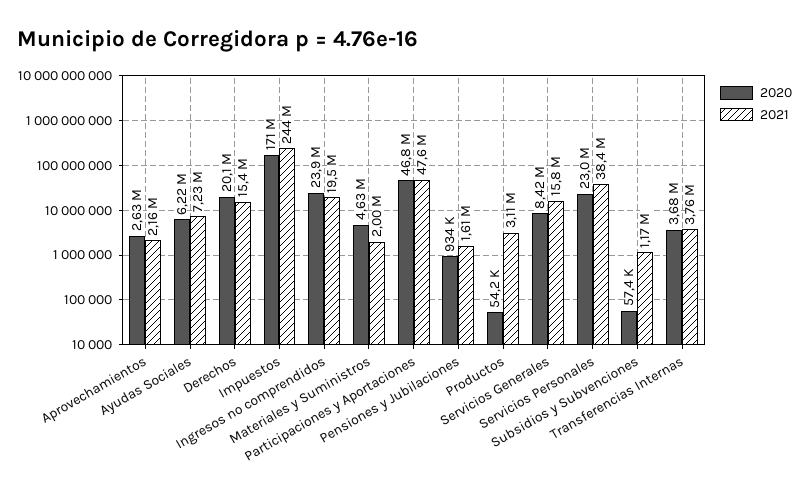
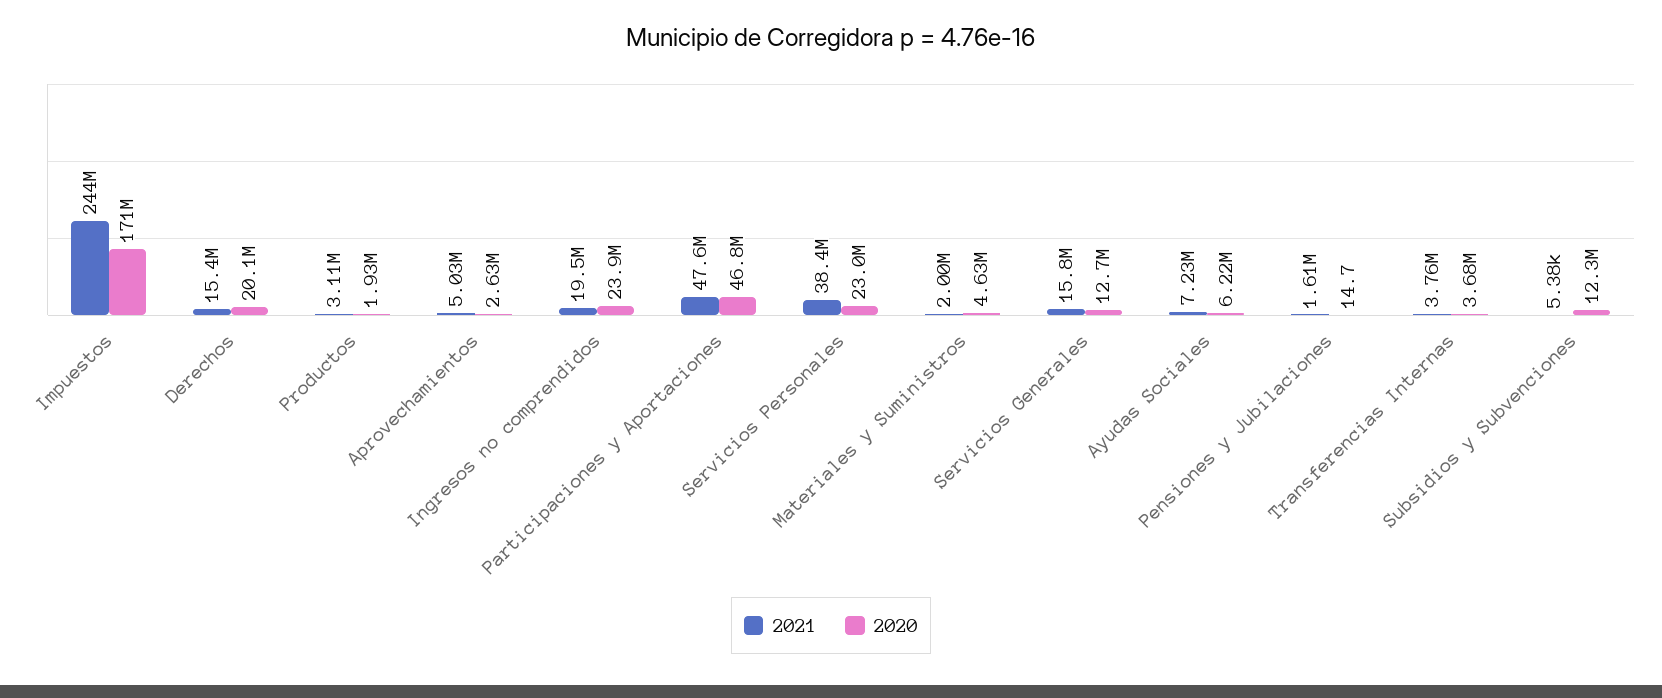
2021, Aprovechamientos: 2160000 -> 5030000
2020, Pensiones y Jubilaciones: 934000 -> 14.7
2020, Productos: 54200 -> 1930000
2020, Servicios Generales: 8420000 -> 12700000
2020, Subsidios y Subvenciones: 57400 -> 12300000
2021, Subsidios y Subvenciones: 1170000 -> 5380

